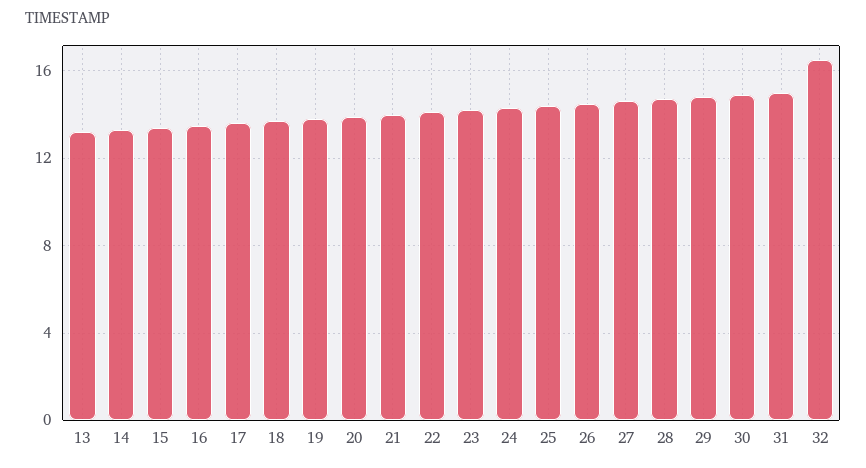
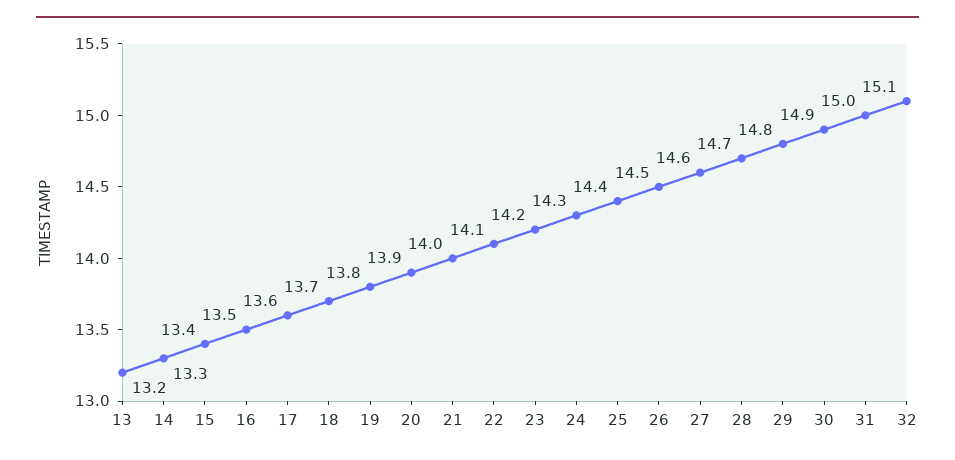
32: 16.5 -> 15.1

